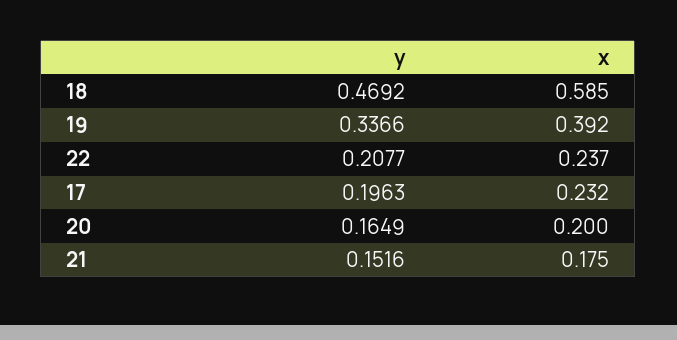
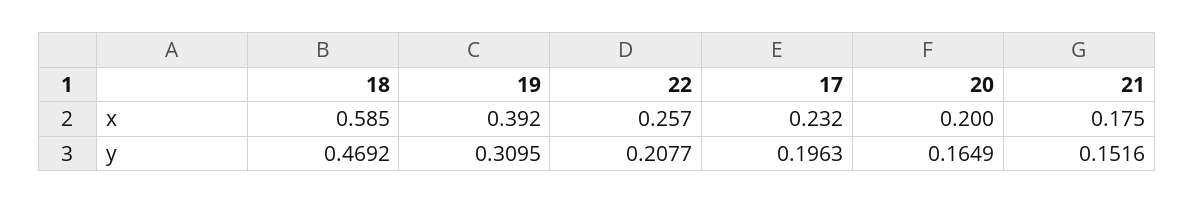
y, 19: 0.3366 -> 0.3095
x, 22: 0.237 -> 0.257

